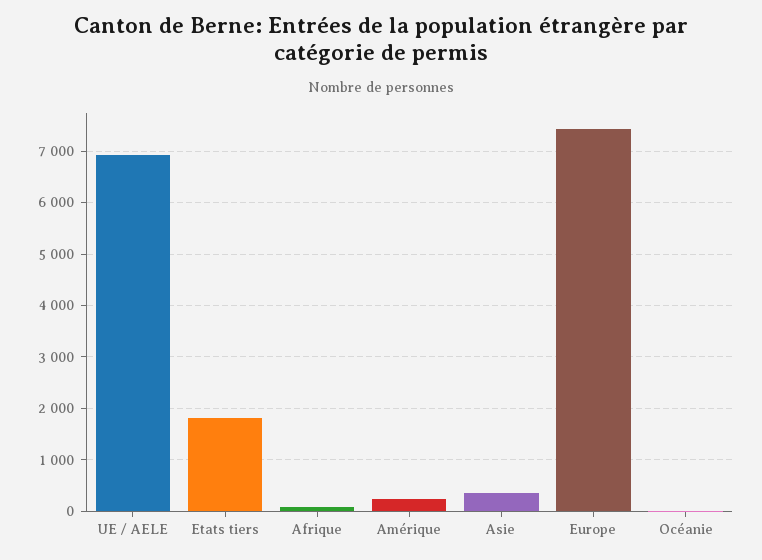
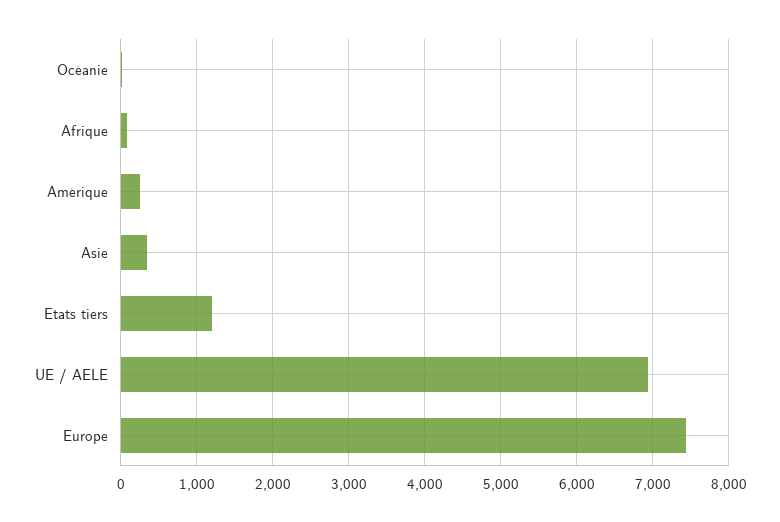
Etats tiers: 1800 -> 1200

